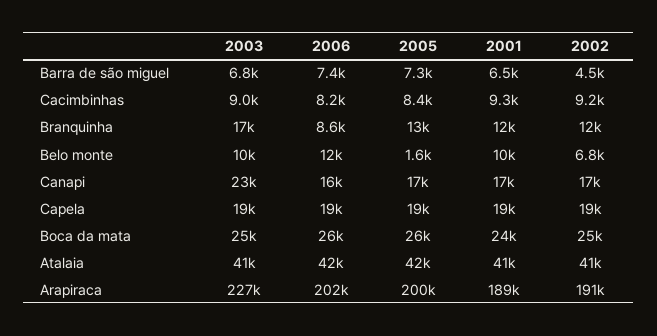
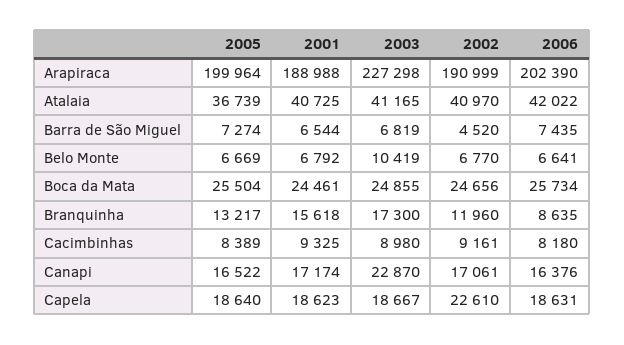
2001, Branquinha: 12000 -> 15618
2006, Belo monte: 12000 -> 6641
2005, Belo monte: 1600 -> 6669
2001, Belo monte: 10000 -> 6792
2002, Capela: 19000 -> 22610
2005, Atalaia: 42000 -> 36739

